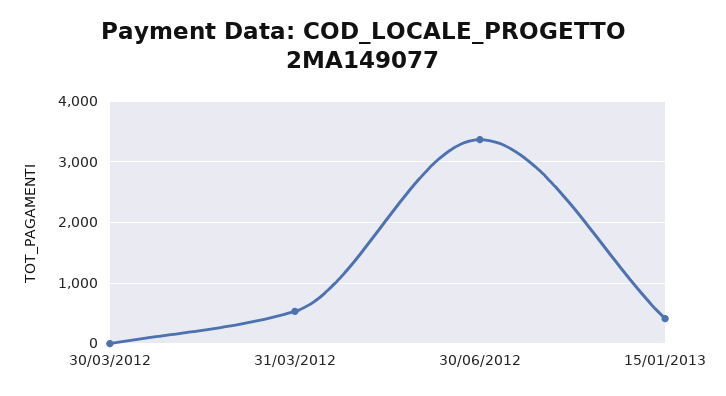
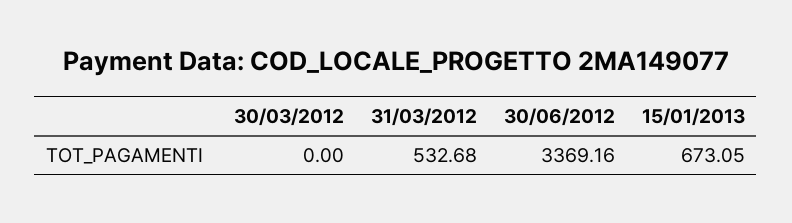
15/01/2013: 400 -> 673.05

